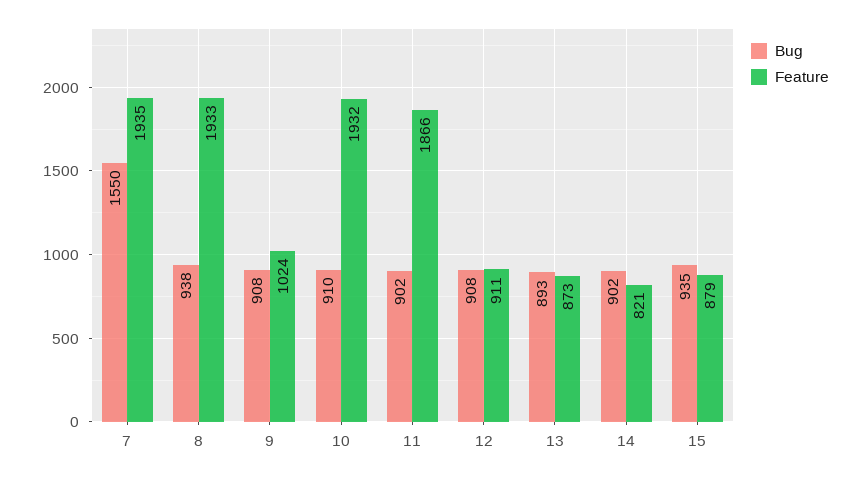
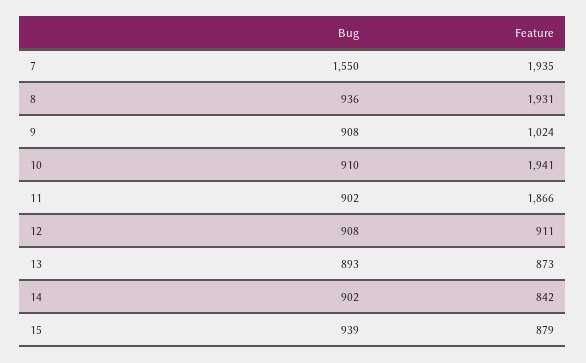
Bug, 8: 938 -> 936
Feature, 8: 1933 -> 1931
Feature, 10: 1932 -> 1941
Feature, 14: 821 -> 842
Bug, 15: 935 -> 939

